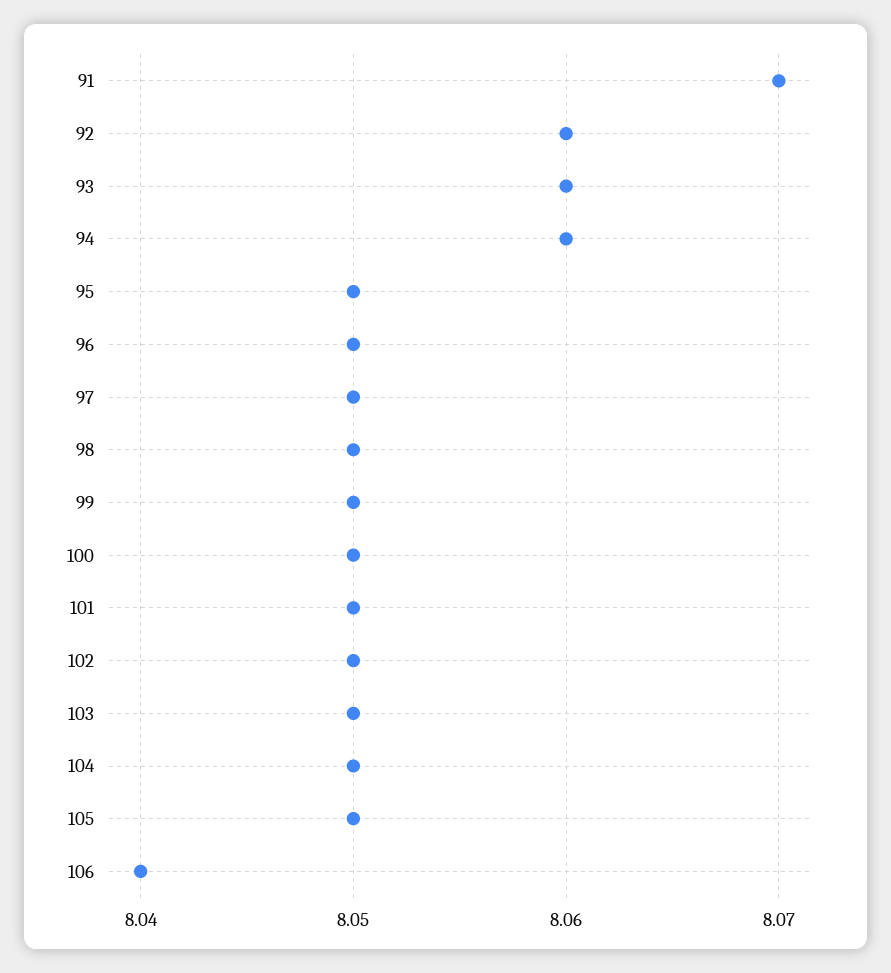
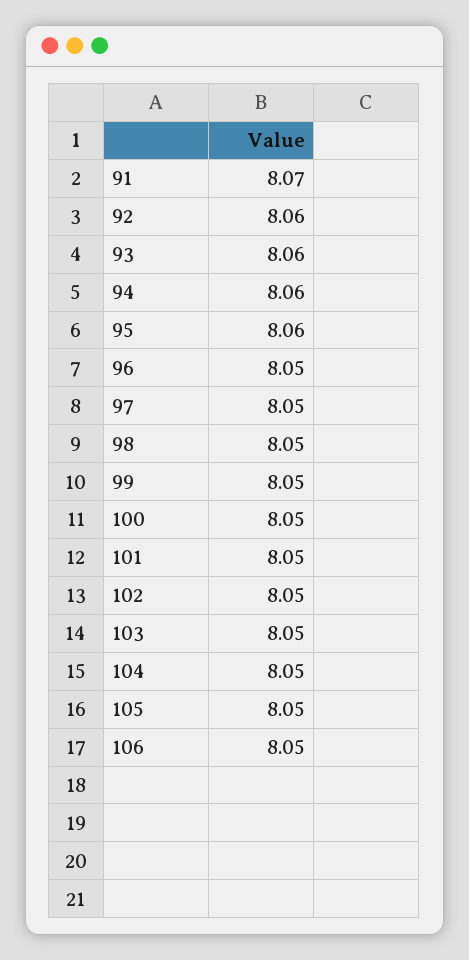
95: 8.05 -> 8.06
106: 8.04 -> 8.05

